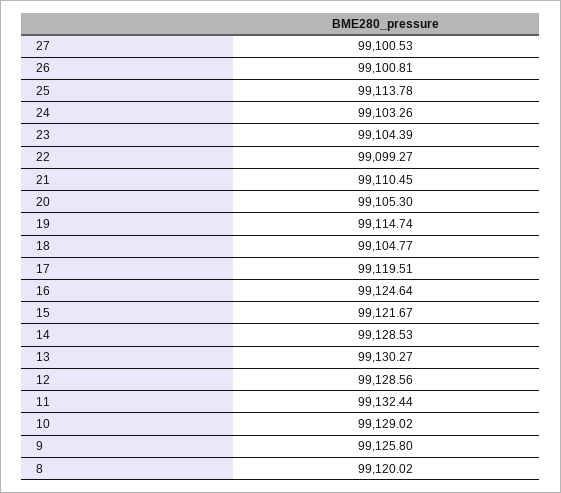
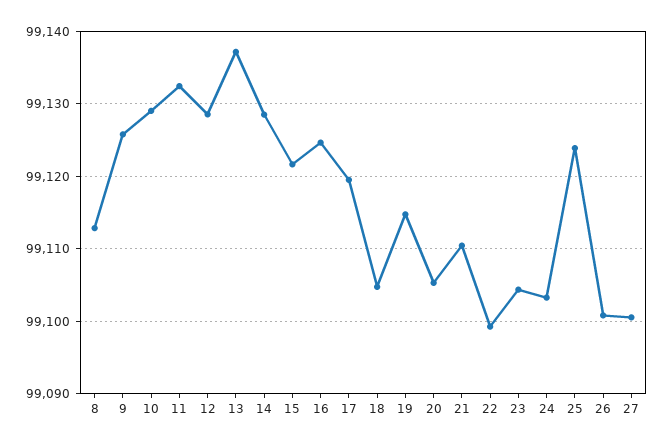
25: 99113.78 -> 99124
13: 99130.27 -> 99137
8: 99120.02 -> 99113

